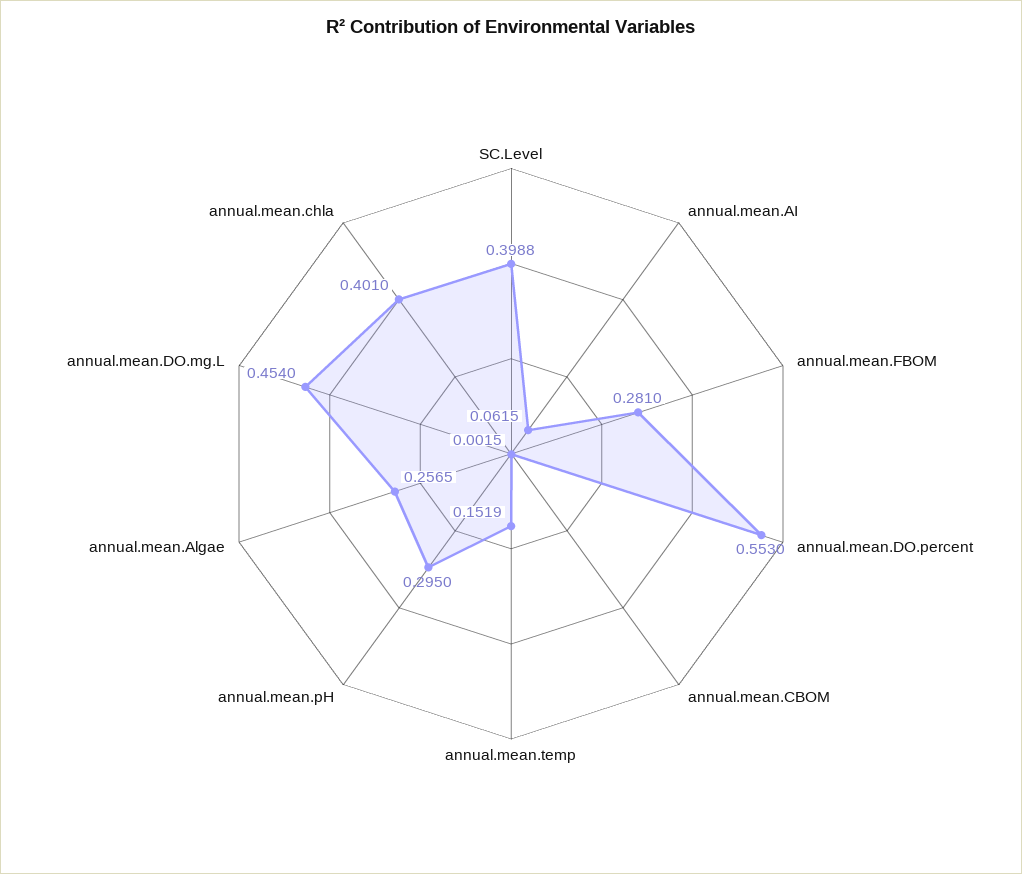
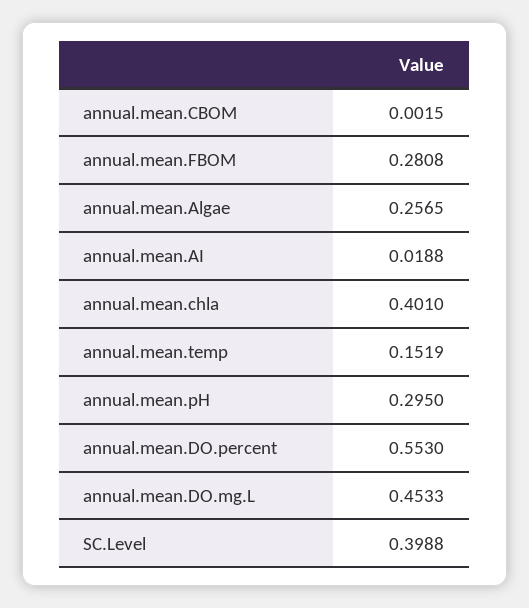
annual.mean.AI: 0.0615 -> 0.0188
annual.mean.FBOM: 0.281 -> 0.2808
annual.mean.DO.mg.L: 0.454 -> 0.4533

